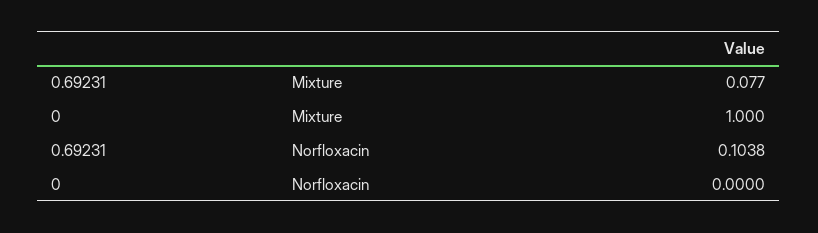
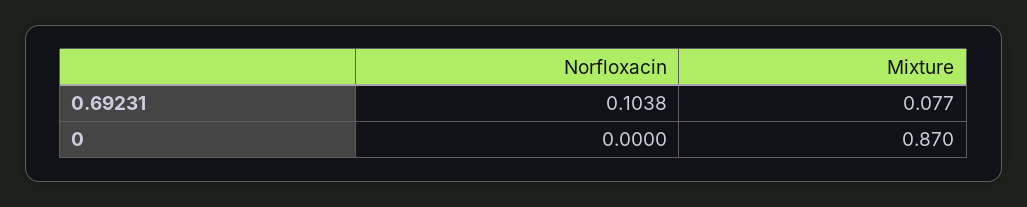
0, Mixture: 1 -> 0.87

